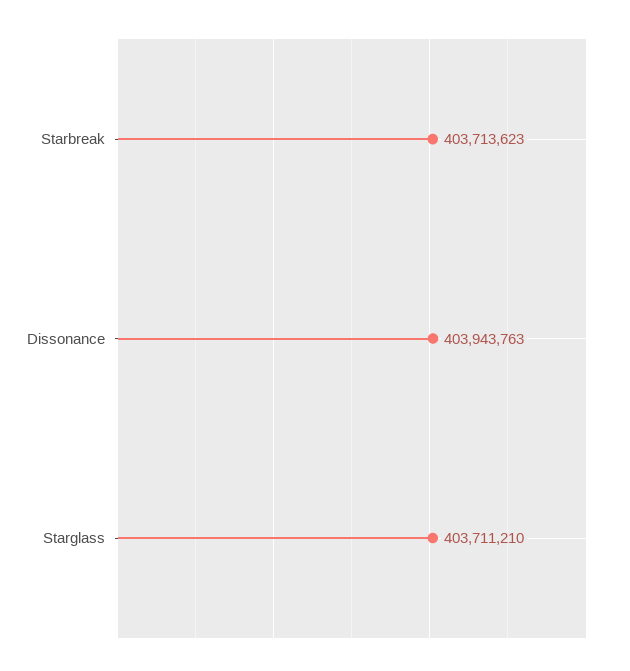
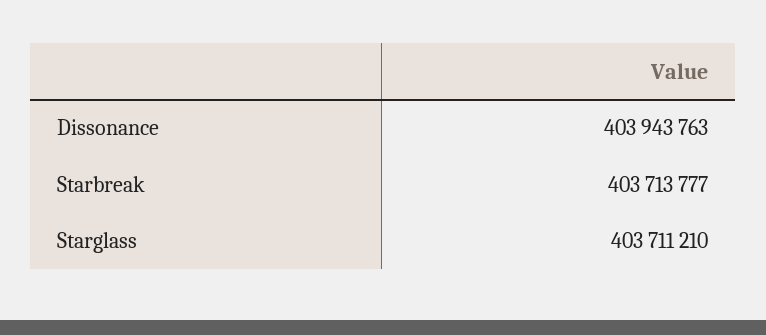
Starbreak: 403713623 -> 403713777

